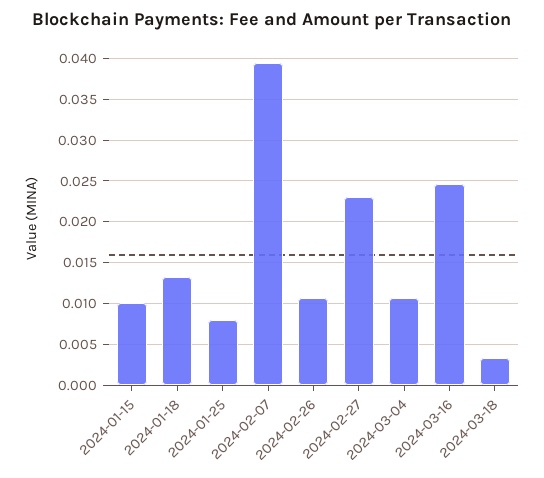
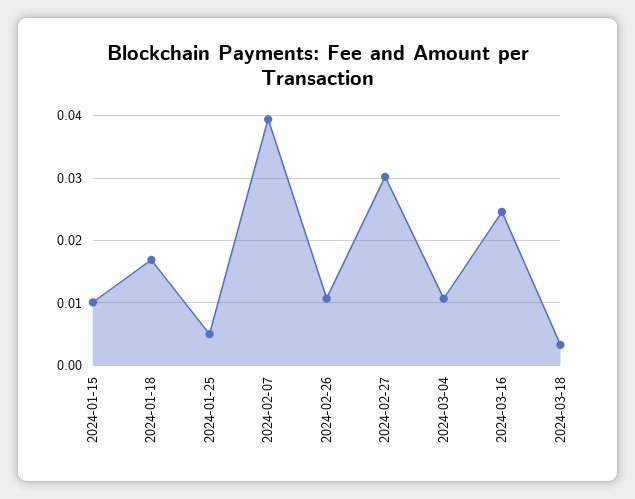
2024-01-18: 0.013 -> 0.017
2024-01-25: 0.008 -> 0.005
2024-02-27: 0.023 -> 0.03

